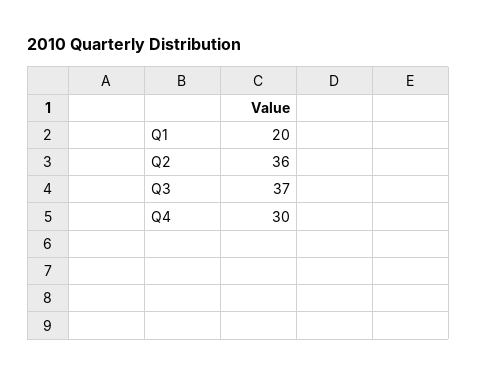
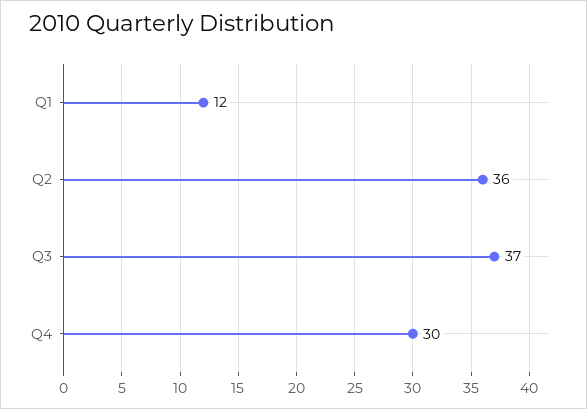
Q1: 20 -> 12

